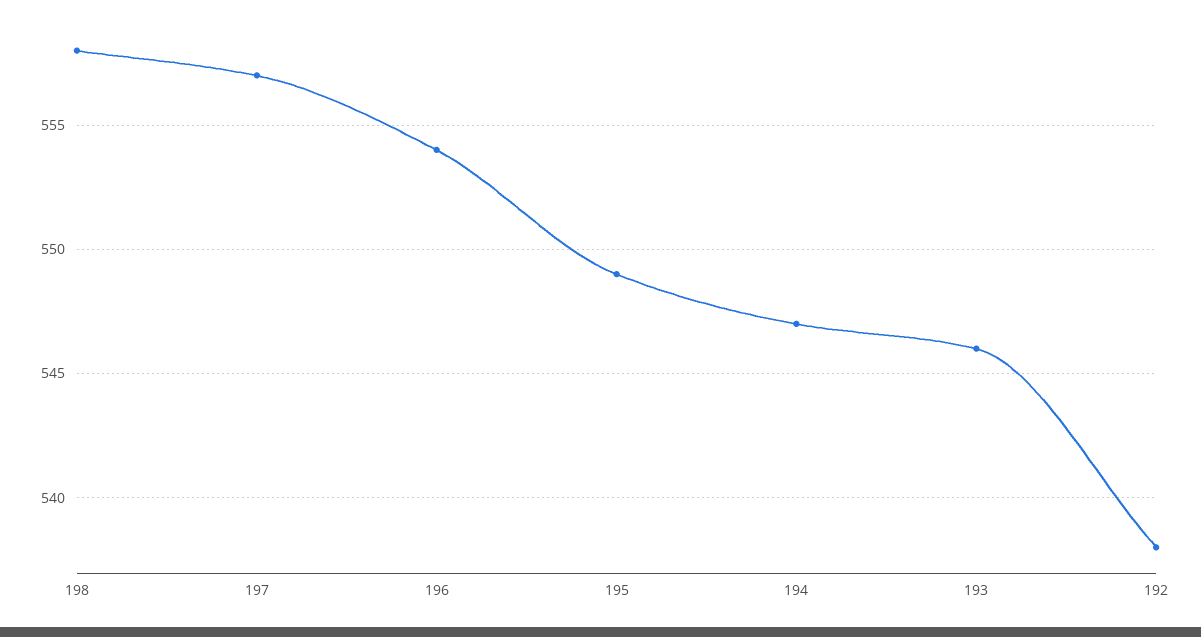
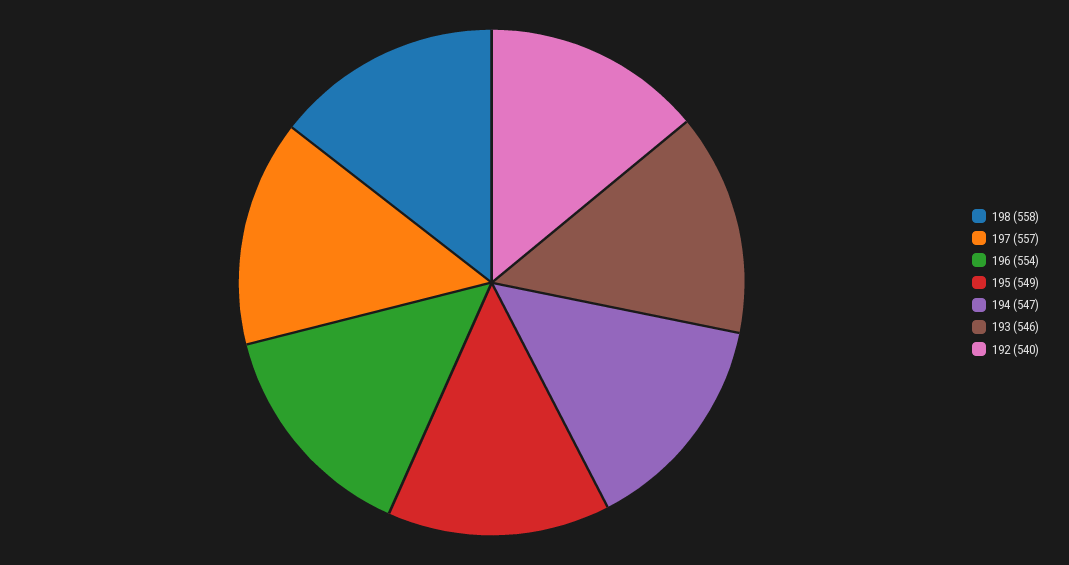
192: 538 -> 540

